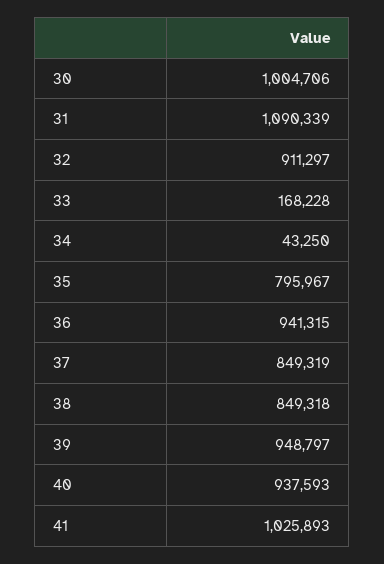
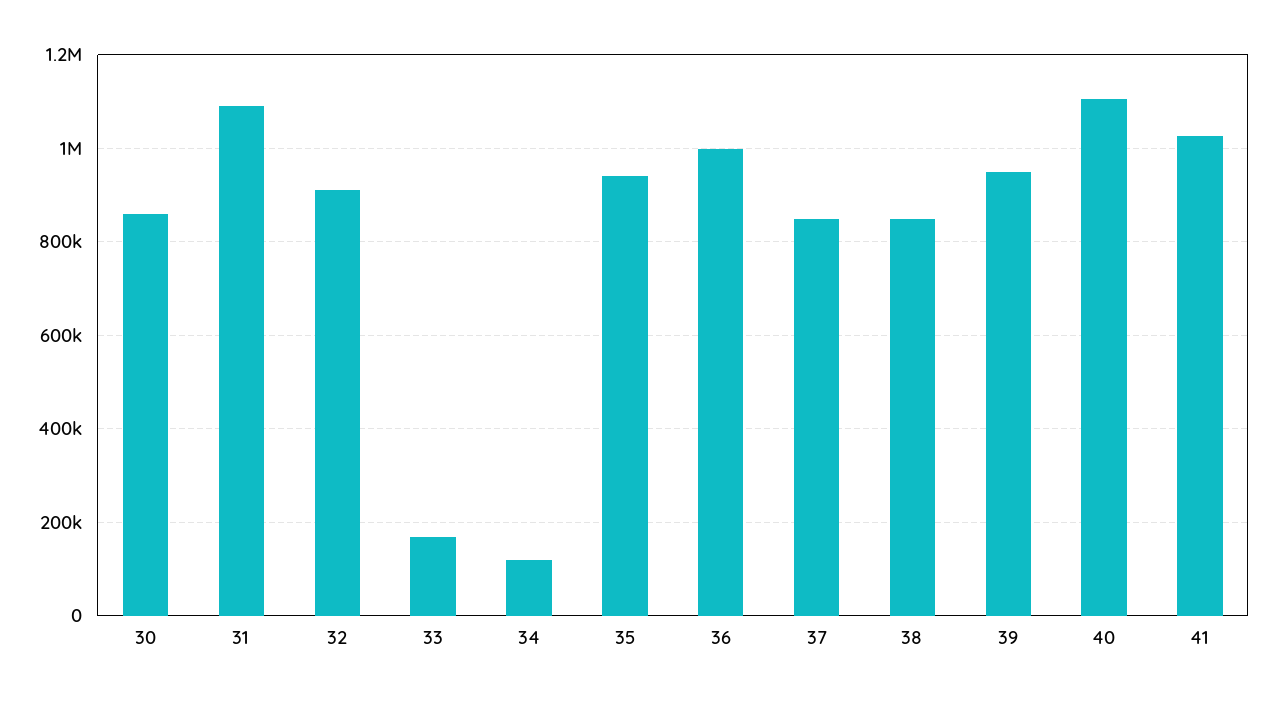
30: 1004706 -> 860000
34: 43250 -> 120000
35: 795967 -> 940000
36: 941315 -> 1000000
40: 937593 -> 1100000

